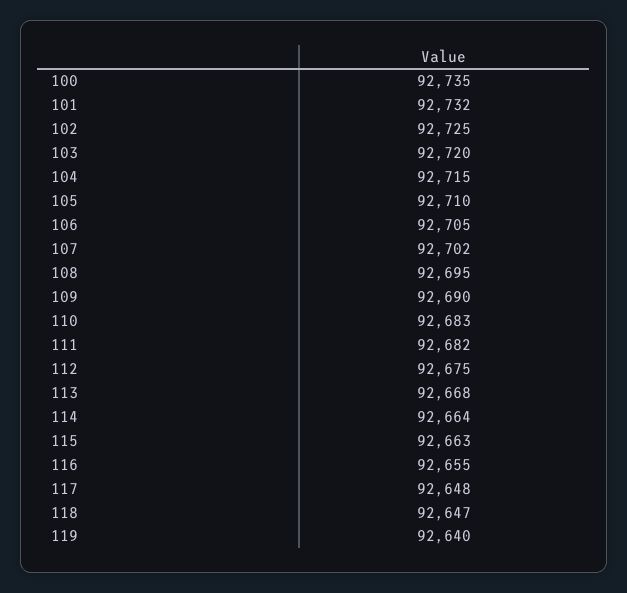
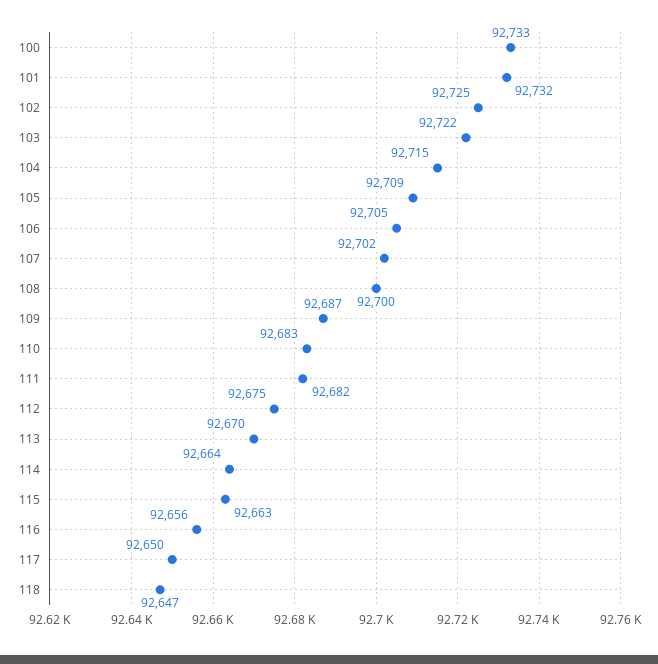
100: 92735 -> 92733
103: 92720 -> 92722
105: 92710 -> 92709
108: 92695 -> 92700
109: 92690 -> 92687
113: 92668 -> 92670
116: 92655 -> 92656
117: 92648 -> 92650
119: 92640 -> none

